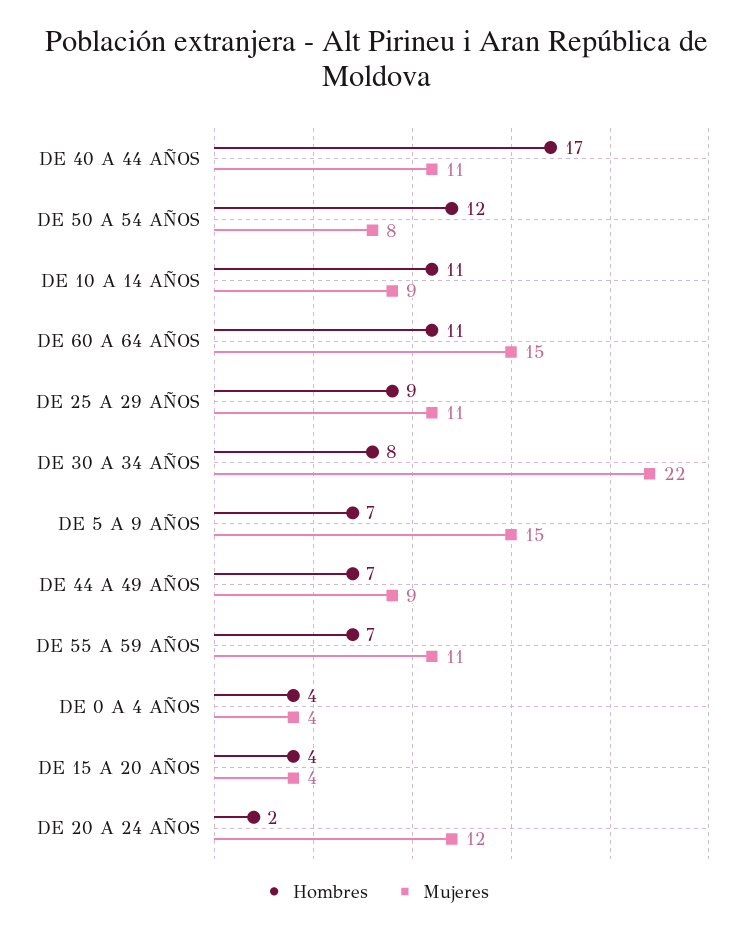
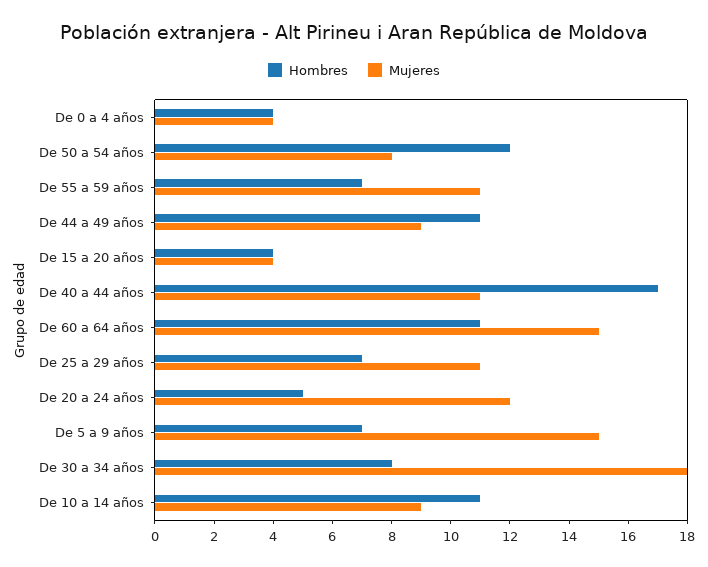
Hombres, DE 25 A 29 AÑOS: 9 -> 7
Mujeres, DE 30 A 34 AÑOS: 22 -> 18
Hombres, DE 44 A 49 AÑOS: 7 -> 11
Hombres, DE 20 A 24 AÑOS: 2 -> 5

